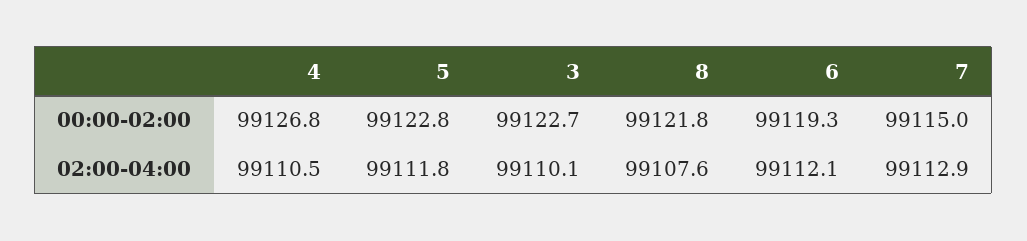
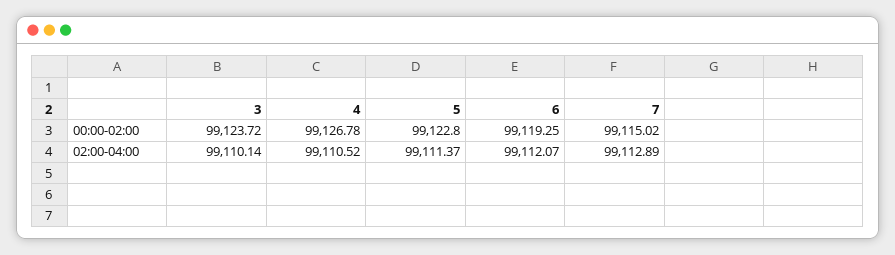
3, 00:00-02:00: 99122.7 -> 99123.72
8, 00:00-02:00: 99121.8 -> none
5, 02:00-04:00: 99111.8 -> 99111.37
8, 02:00-04:00: 99107.6 -> none

